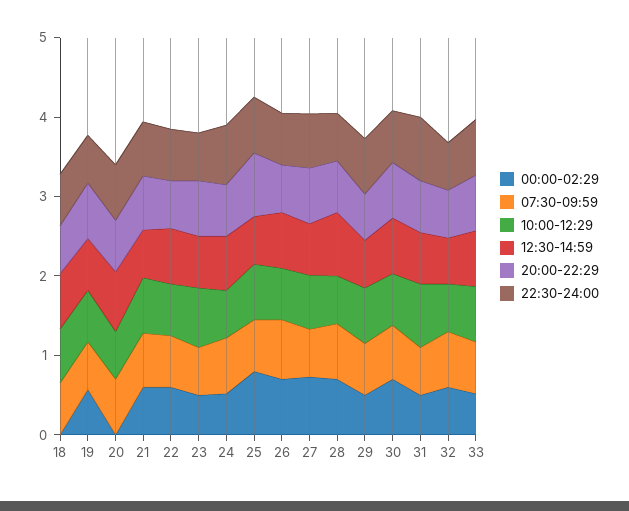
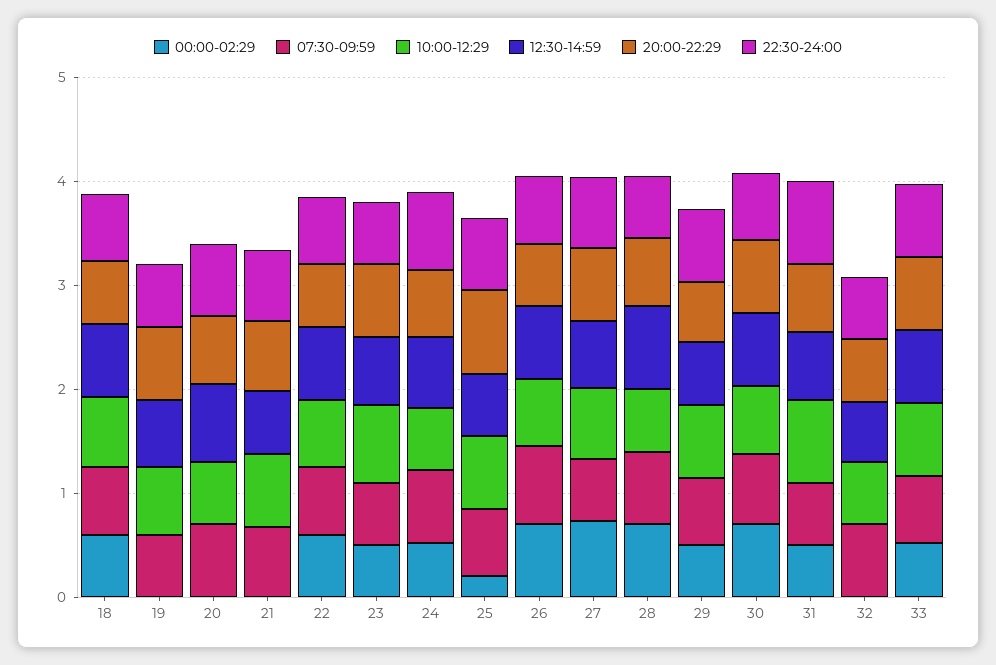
00:00-02:29, 18: 0 -> 0.6
00:00-02:29, 19: 0.6 -> 0
00:00-02:29, 21: 0.6 -> 0
00:00-02:29, 25: 0.8 -> 0.2
00:00-02:29, 32: 0.6 -> 0

